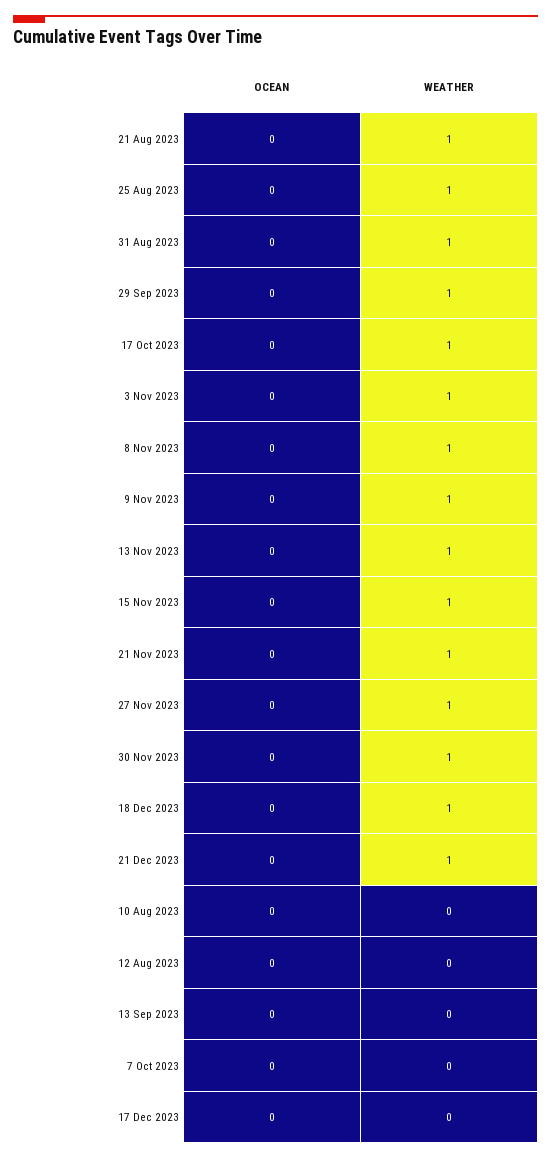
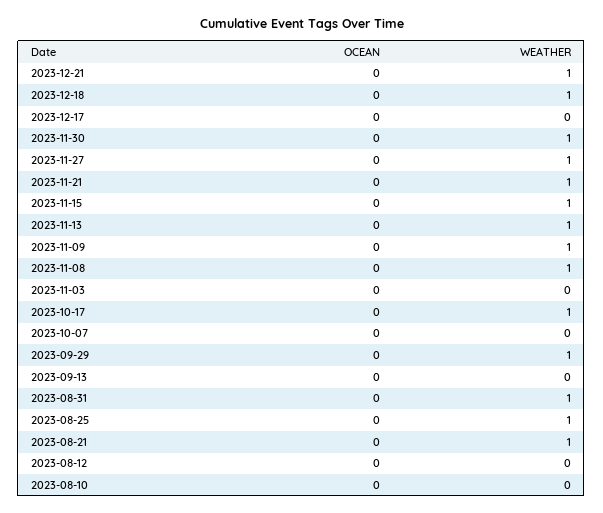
WEATHER, 3 Nov 2023: 1 -> 0

